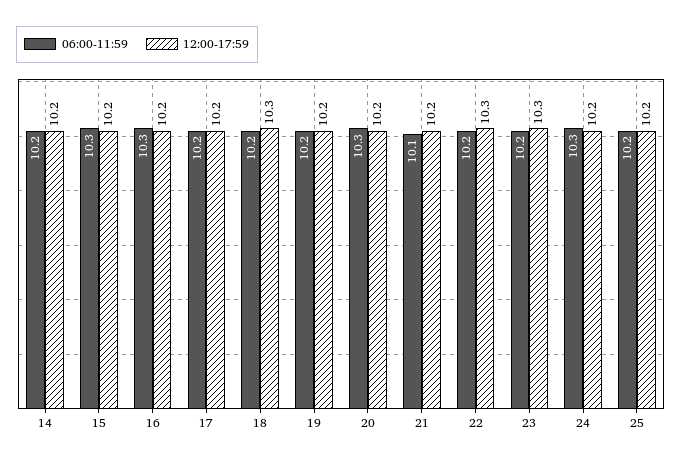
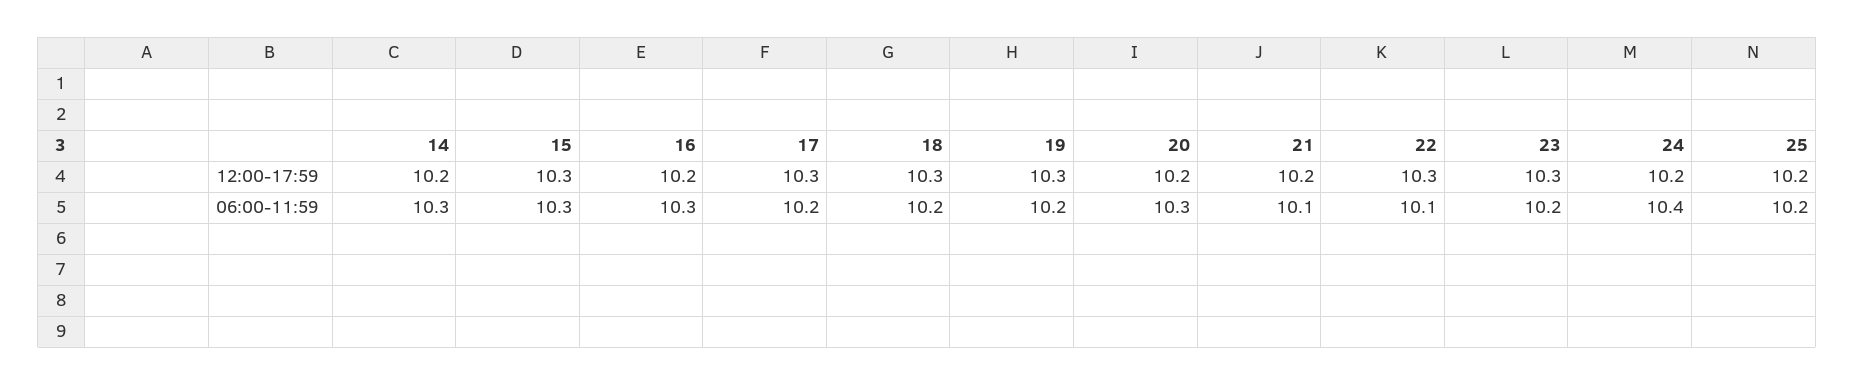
06:00-11:59, 14: 10.2 -> 10.3
12:00-17:59, 15: 10.2 -> 10.3
12:00-17:59, 17: 10.2 -> 10.3
12:00-17:59, 19: 10.2 -> 10.3
06:00-11:59, 22: 10.2 -> 10.1
06:00-11:59, 24: 10.3 -> 10.4

